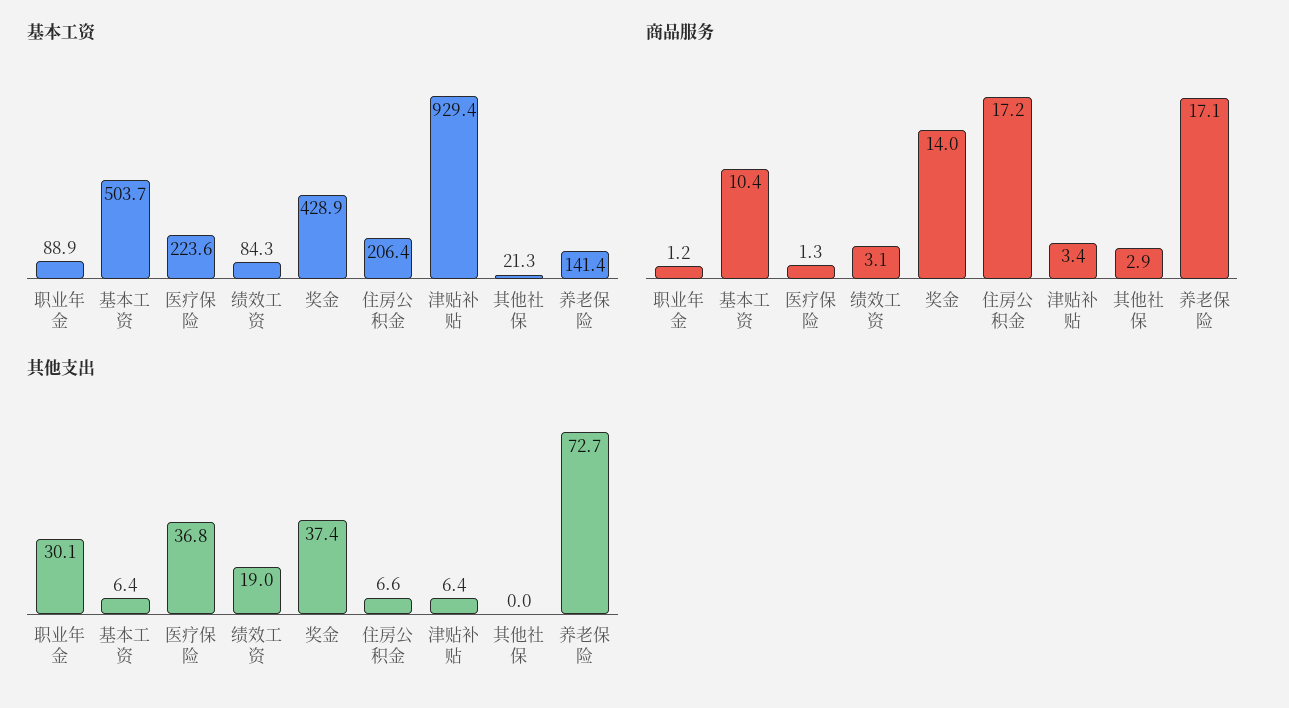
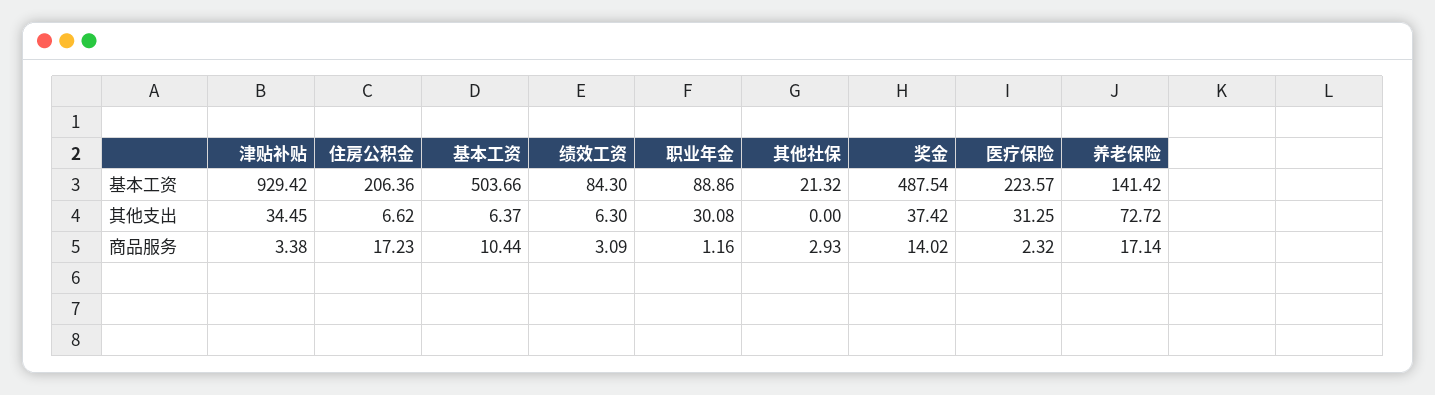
基本工资, 奖金: 428.9 -> 487.54
商品服务, 医疗保险: 1.3 -> 2.32
其他支出, 医疗保险: 36.8 -> 31.25
其他支出, 绩效工资: 19 -> 6.3
其他支出, 津贴补贴: 6.4 -> 34.45

